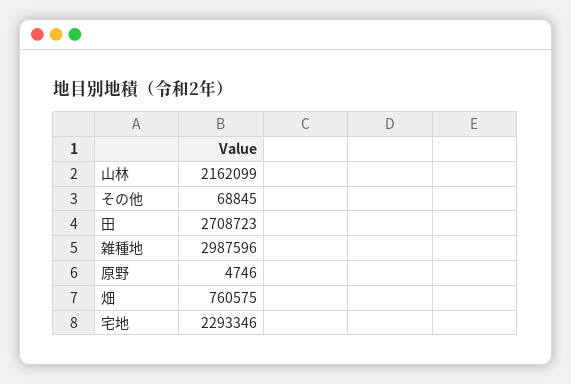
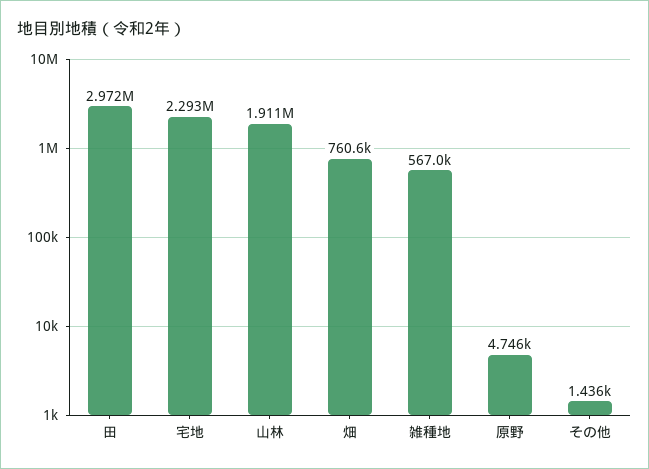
山林: 2162099 -> 1911000
その他: 68845 -> 1436
田: 2708723 -> 2972000
雑種地: 2987596 -> 567000

